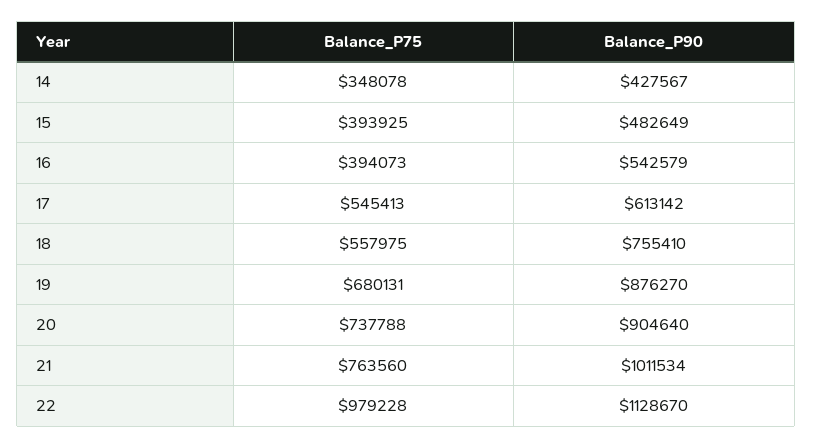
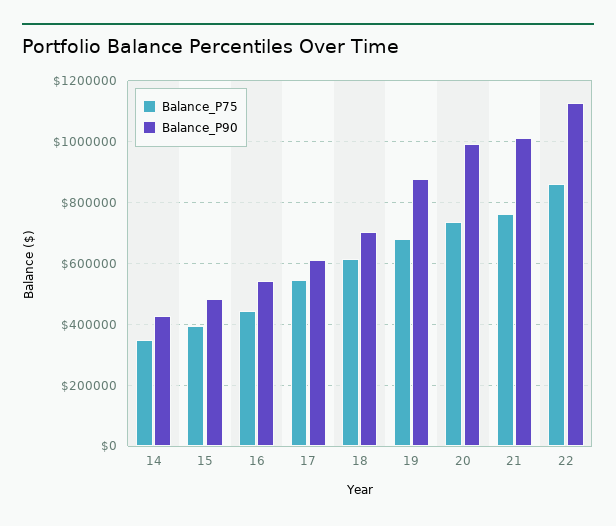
Balance_P75, 16: 394073 -> 440000
Balance_P75, 18: 557975 -> 620000
Balance_P90, 18: 755410 -> 700000
Balance_P90, 20: 904640 -> 1000000
Balance_P75, 22: 979228 -> 860000

